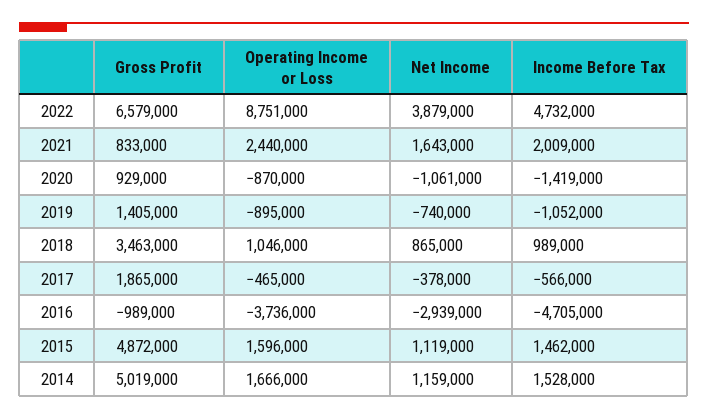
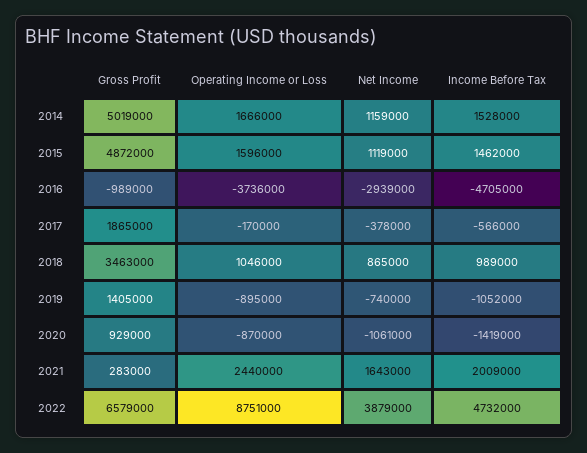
Gross Profit, 2021: 833000 -> 283000
Operating Income or Loss, 2017: -465000 -> -170000

